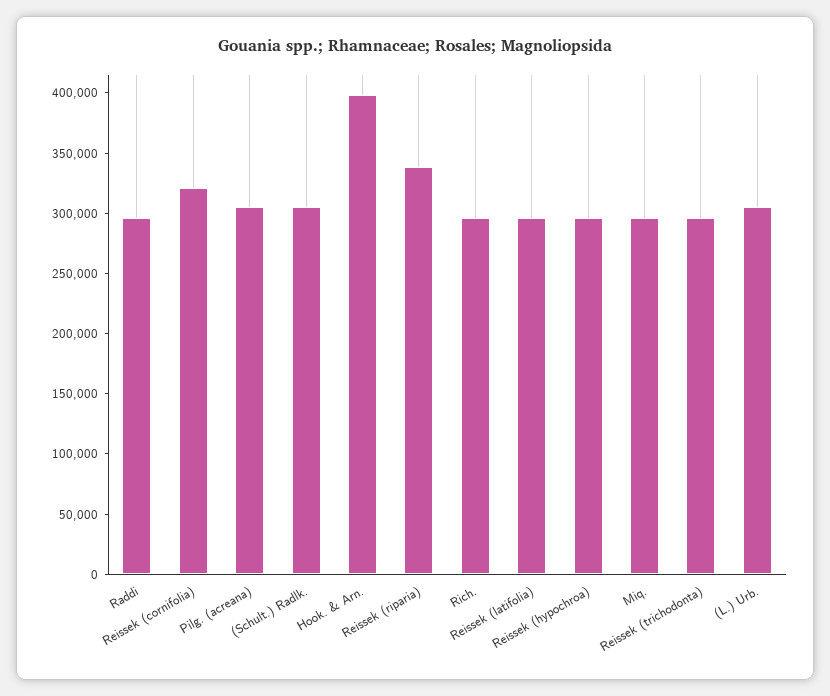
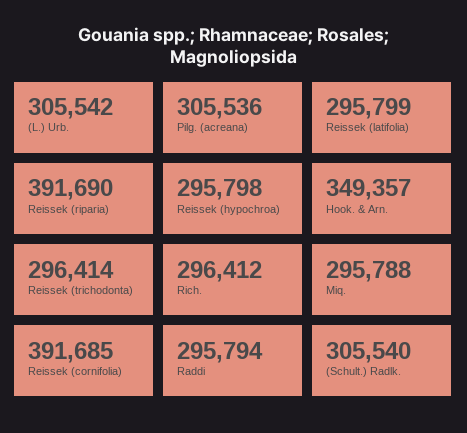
Reissek (cornifolia): 320000 -> 391685
Hook. & Arn.: 400000 -> 349357
Reissek (riparia): 340000 -> 391690

